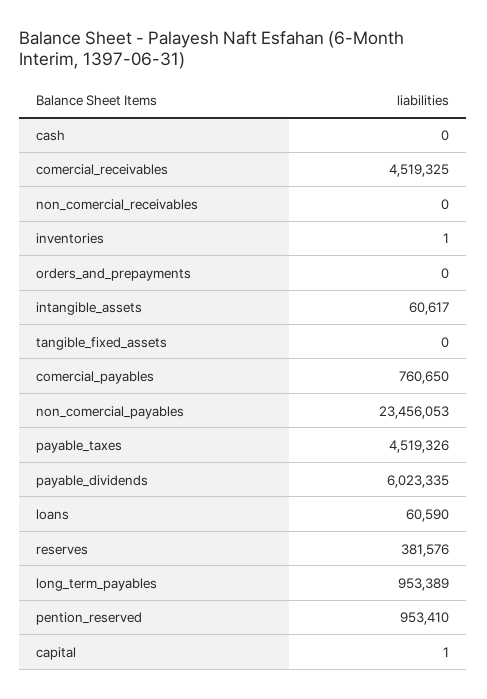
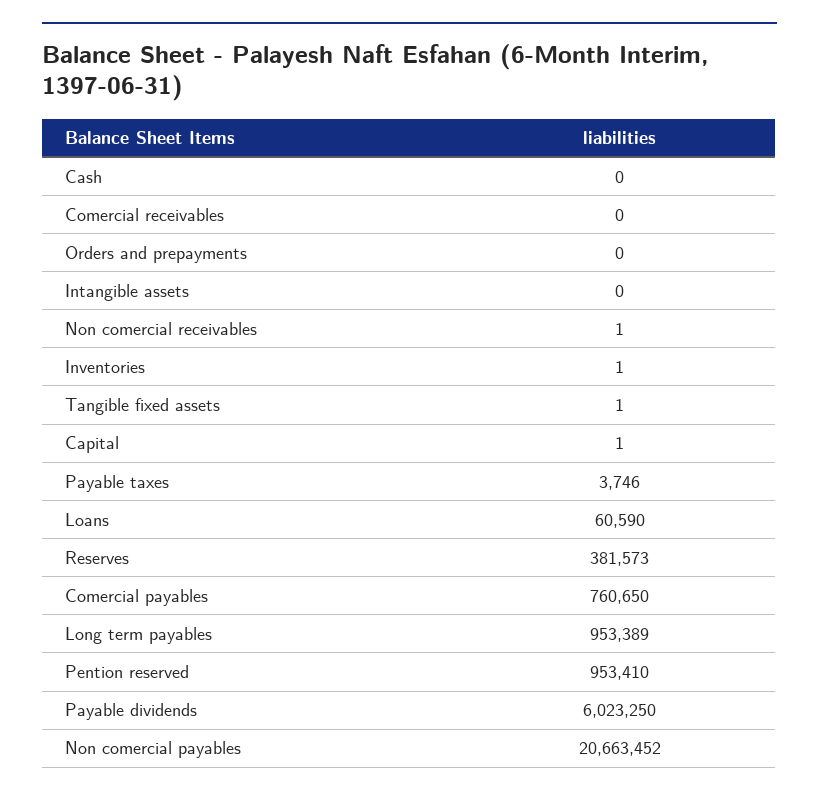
comercial_receivables: 4519325 -> 0
non_comercial_receivables: 0 -> 1
intangible_assets: 60617 -> 0
tangible_fixed_assets: 0 -> 1
non_comercial_payables: 23456053 -> 20663452
payable_taxes: 4519326 -> 3746
payable_dividends: 6023335 -> 6023250
reserves: 381576 -> 381573

